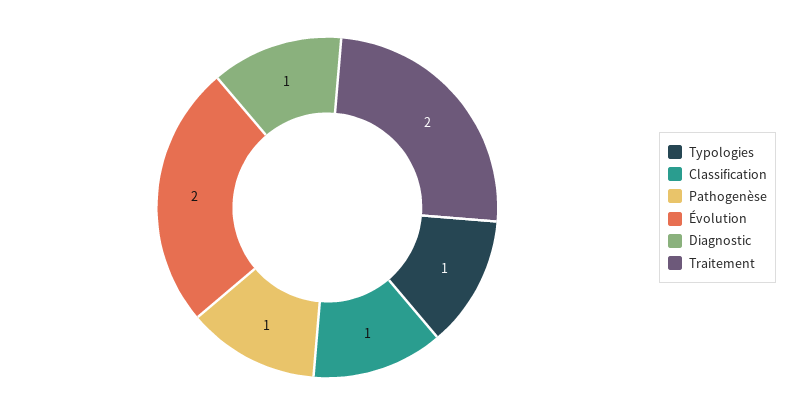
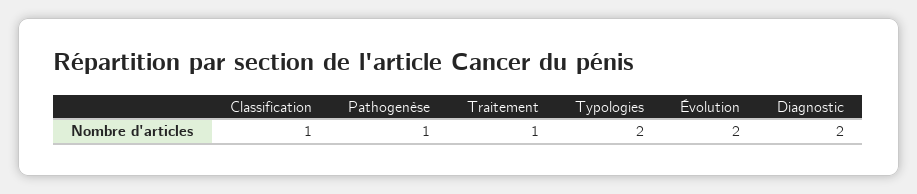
Typologies: 1 -> 2
Diagnostic: 1 -> 2
Traitement: 2 -> 1

